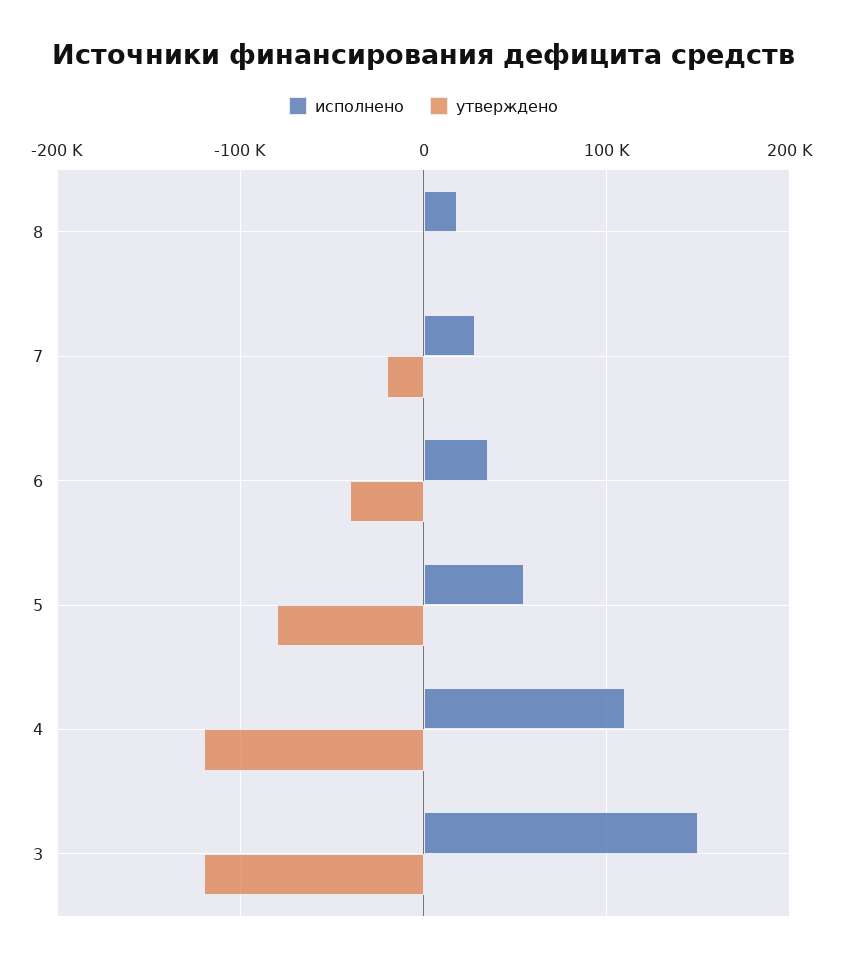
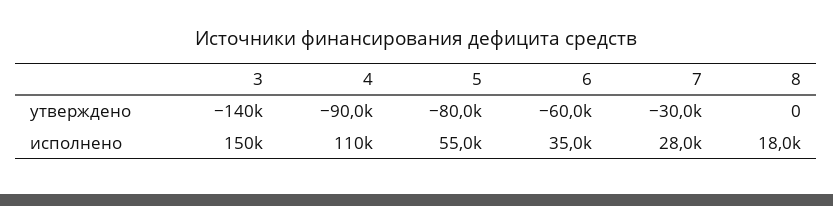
утверждено, 7: -20000 -> -30000
утверждено, 6: -40000 -> -60000
утверждено, 4: -120000 -> -90000
утверждено, 3: -120000 -> -140000

